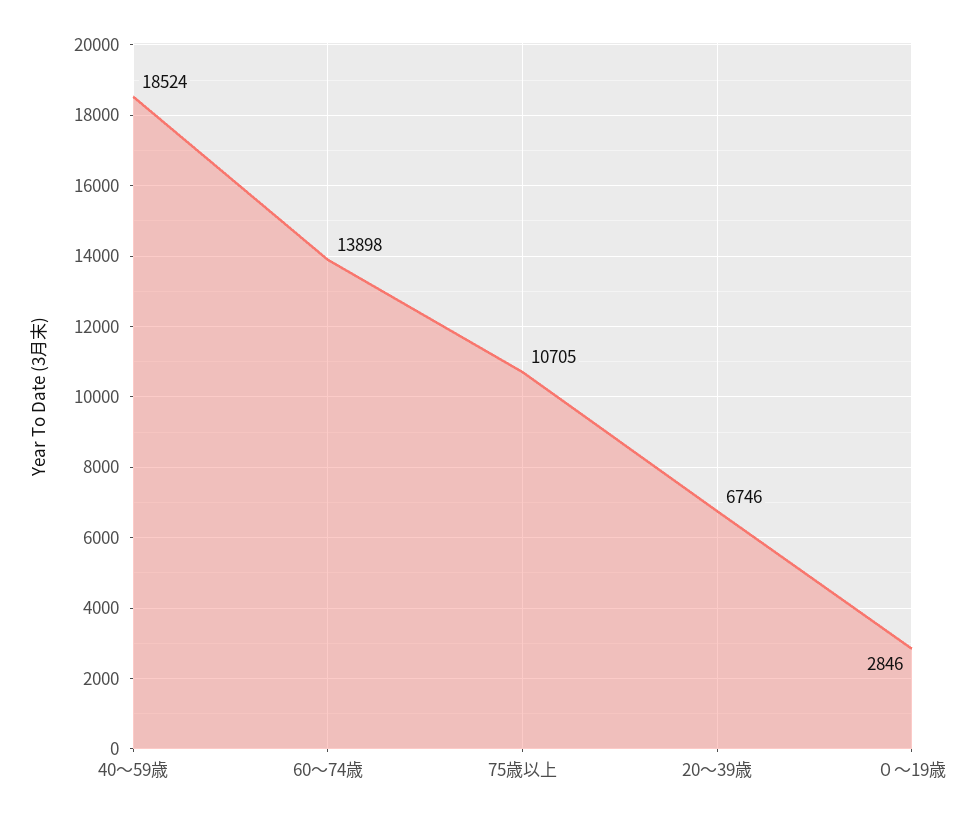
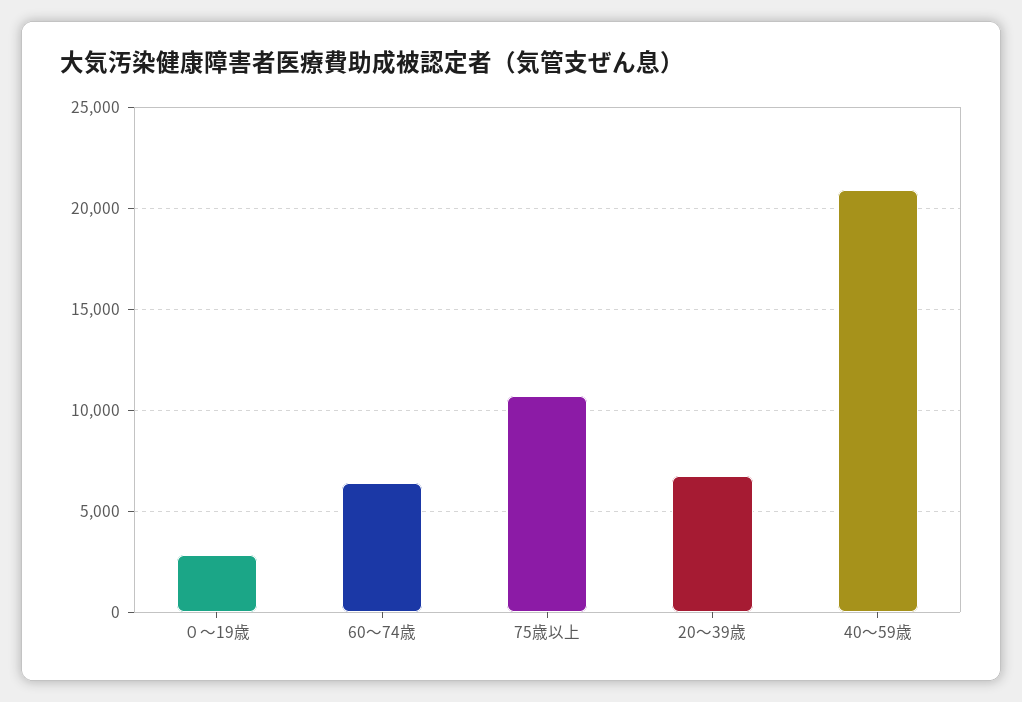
40～59歳: 18524 -> 21000
60～74歳: 13898 -> 6500

